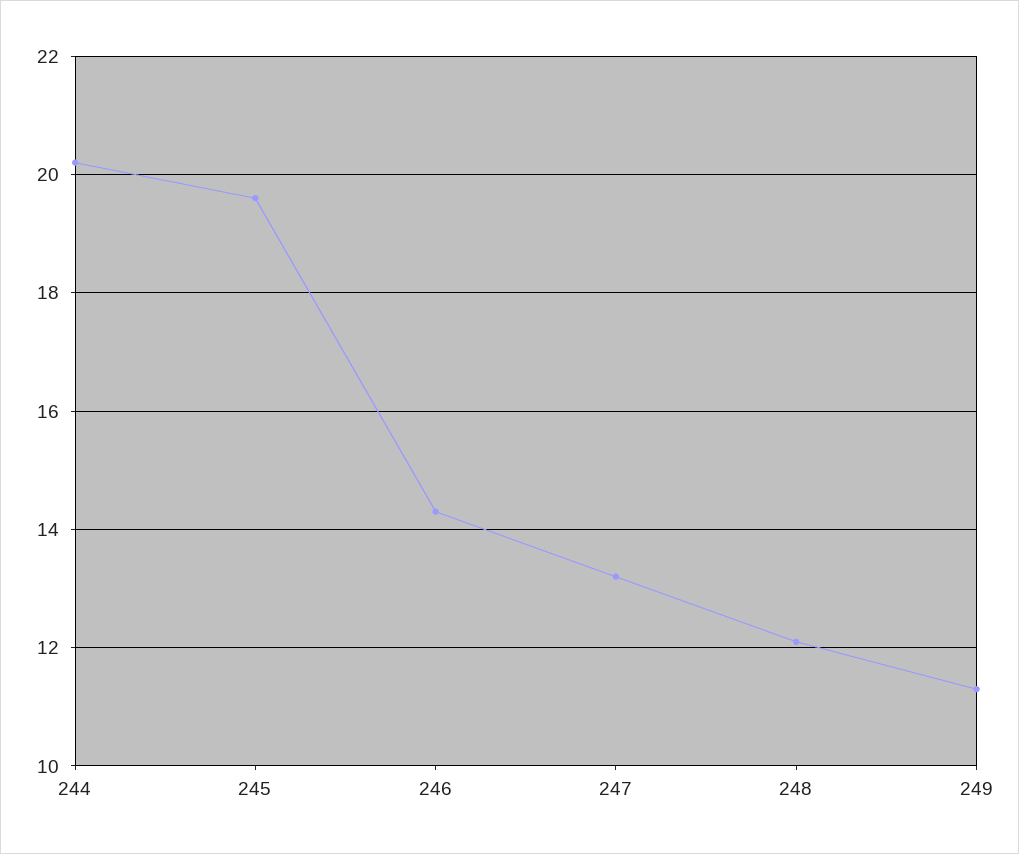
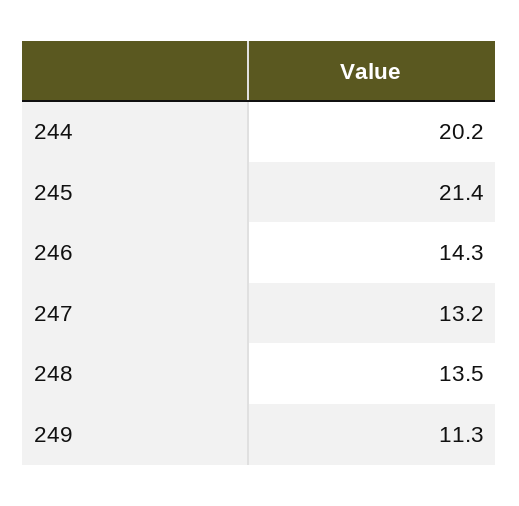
245: 19.5 -> 21.4
248: 12 -> 13.5

